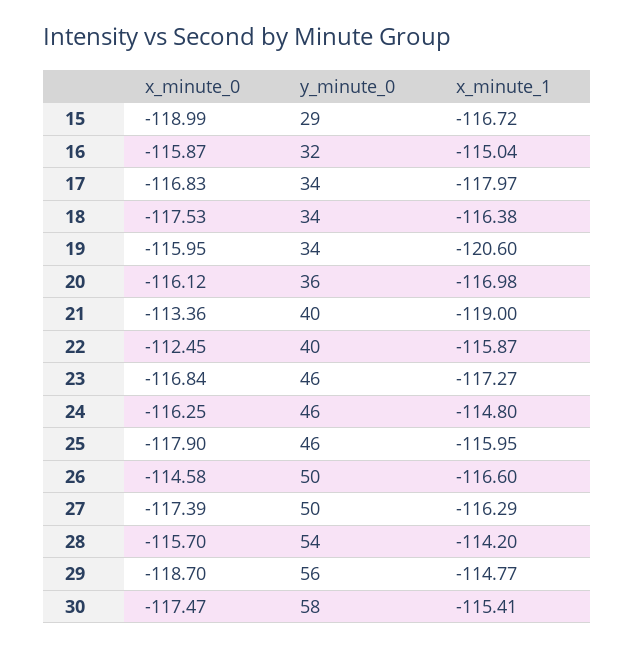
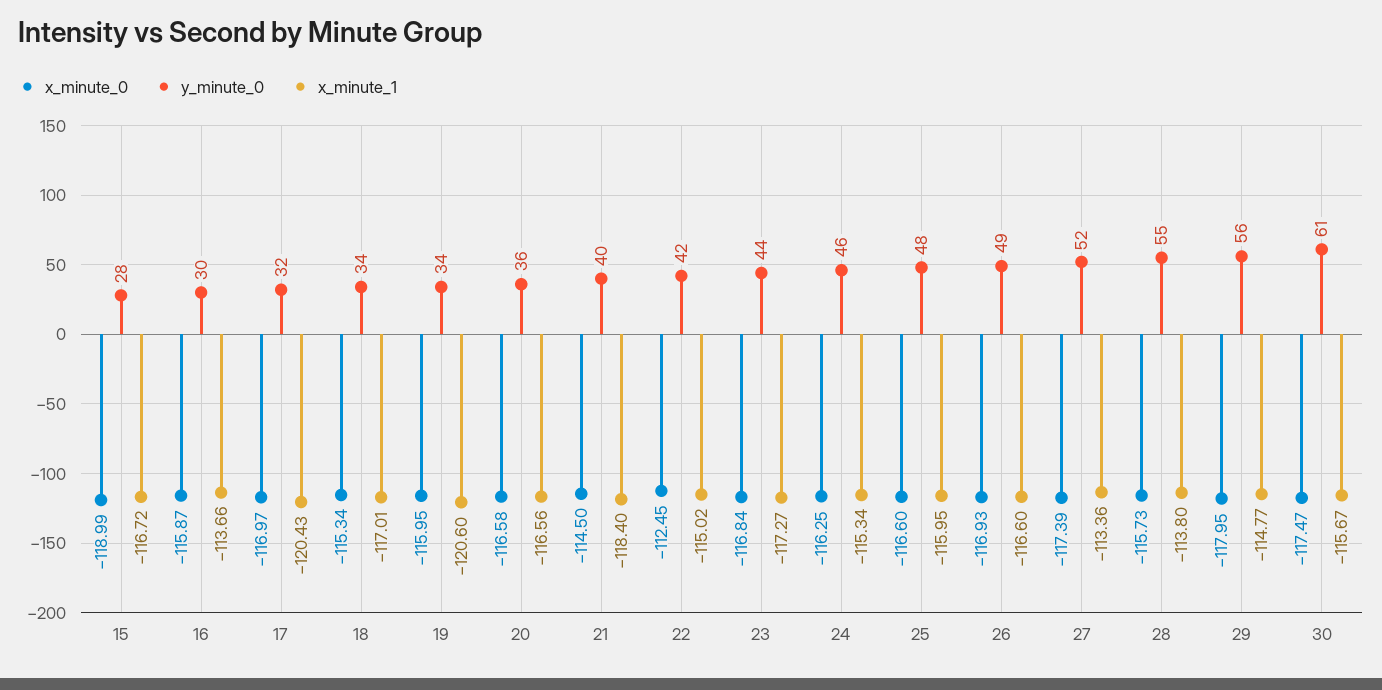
y_minute_0, 15: 29 -> 28
y_minute_0, 16: 32 -> 30
x_minute_1, 16: -115.04 -> -113.66
x_minute_0, 17: -116.83 -> -116.97
y_minute_0, 17: 34 -> 32
x_minute_1, 17: -117.97 -> -120.43
x_minute_0, 18: -117.53 -> -115.34
x_minute_1, 18: -116.38 -> -117.01
x_minute_0, 20: -116.12 -> -116.58
x_minute_1, 20: -116.98 -> -116.56
x_minute_0, 21: -113.36 -> -114.5
x_minute_1, 21: -119 -> -118.4
y_minute_0, 22: 40 -> 42
x_minute_1, 22: -115.87 -> -115.02
y_minute_0, 23: 46 -> 44
x_minute_1, 24: -114.8 -> -115.34
x_minute_0, 25: -117.9 -> -116.6
y_minute_0, 25: 46 -> 48
x_minute_0, 26: -114.58 -> -116.93
y_minute_0, 26: 50 -> 49
y_minute_0, 27: 50 -> 52
x_minute_1, 27: -116.29 -> -113.36
x_minute_0, 28: -115.7 -> -115.73
y_minute_0, 28: 54 -> 55
x_minute_1, 28: -114.2 -> -113.8
x_minute_0, 29: -118.7 -> -117.95
y_minute_0, 30: 58 -> 61
x_minute_1, 30: -115.41 -> -115.67

